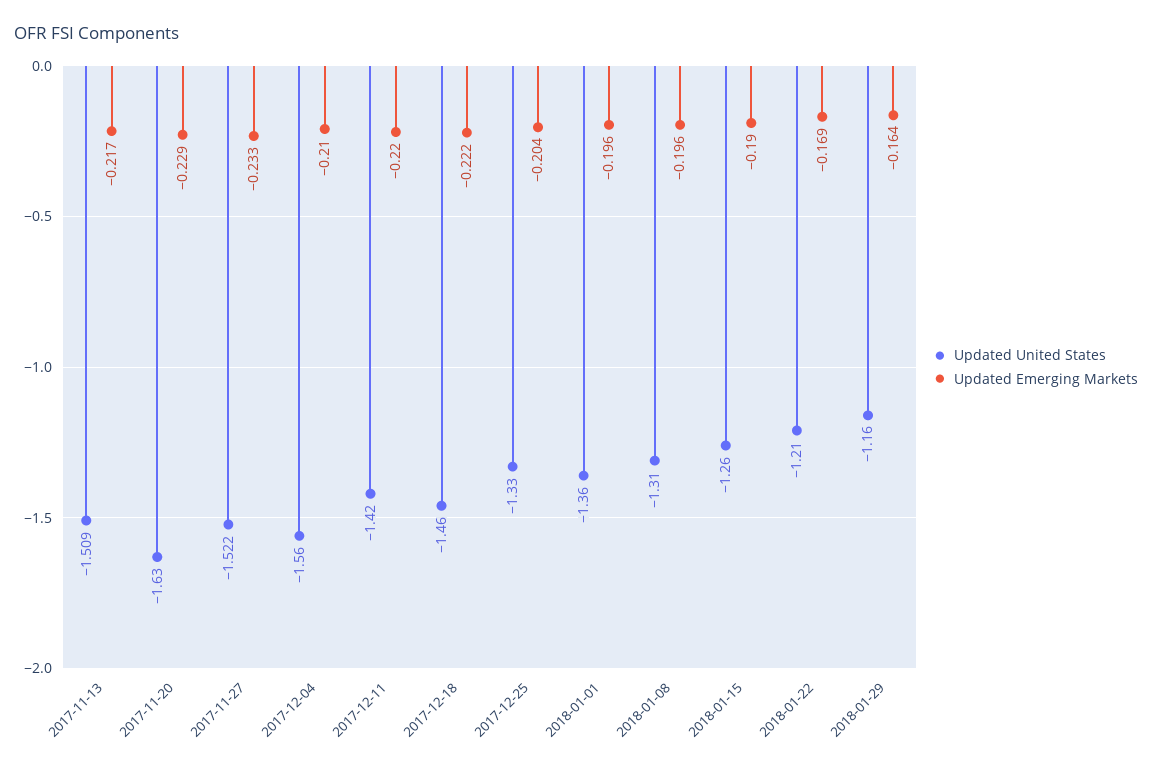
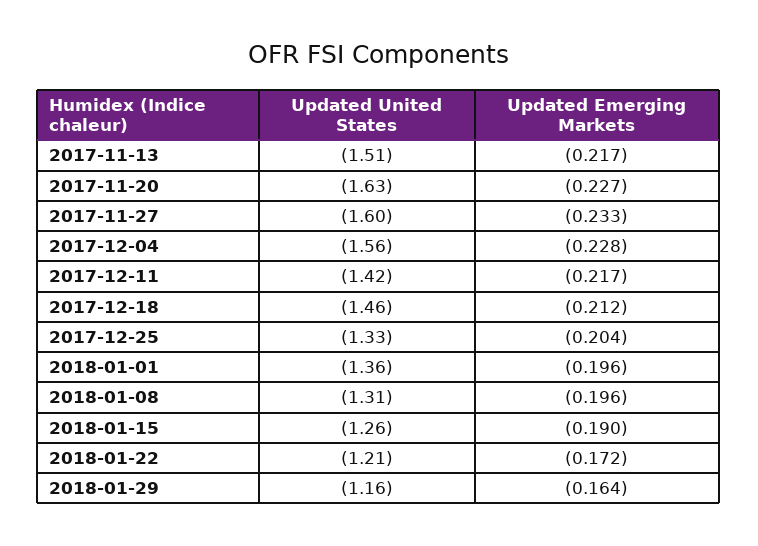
Updated Emerging Markets, 2017-11-20: -0.229 -> -0.227
Updated United States, 2017-11-27: -1.522 -> -1.6
Updated Emerging Markets, 2017-12-04: -0.21 -> -0.228
Updated Emerging Markets, 2017-12-11: -0.22 -> -0.217
Updated Emerging Markets, 2017-12-18: -0.222 -> -0.212
Updated Emerging Markets, 2018-01-22: -0.169 -> -0.172

